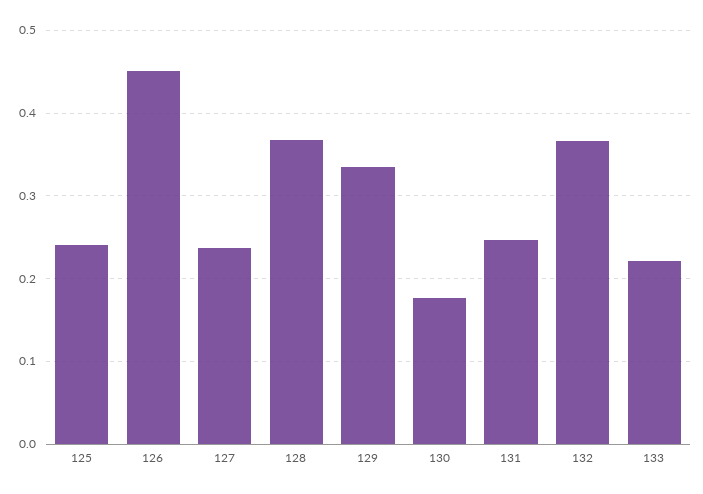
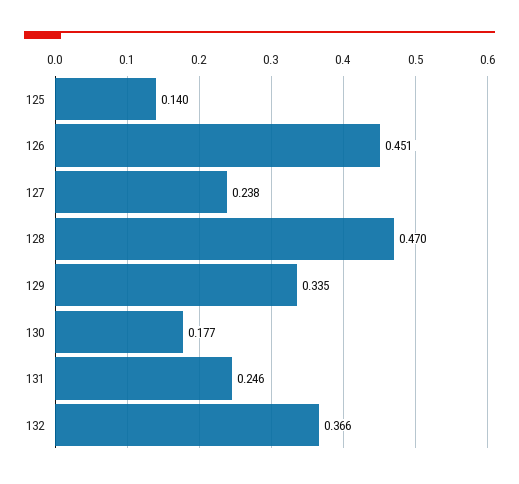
125: 0.24 -> 0.14
128: 0.37 -> 0.47
133: 0.22 -> none

